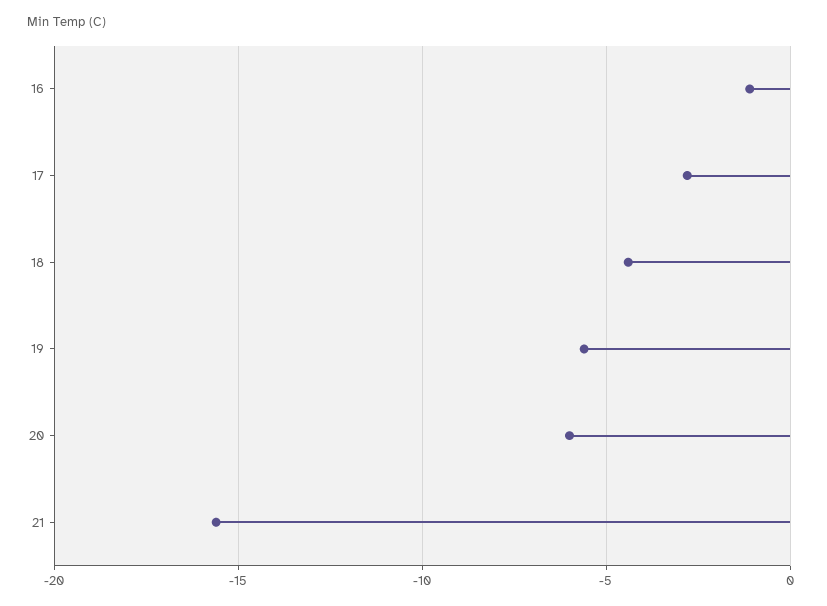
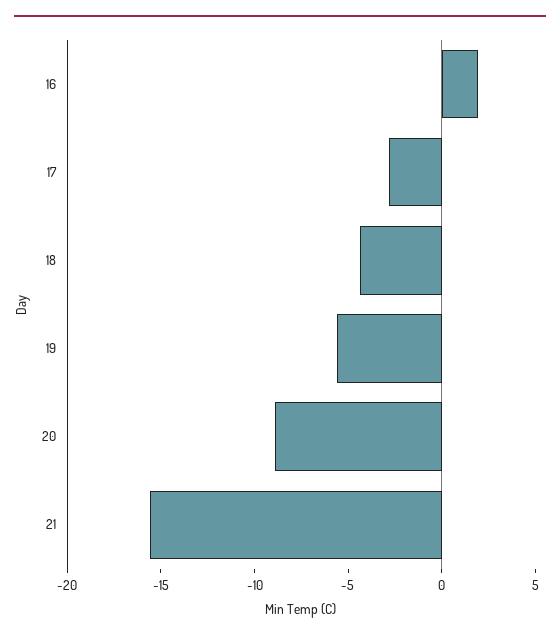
16: -1 -> 2
20: -6 -> -9

